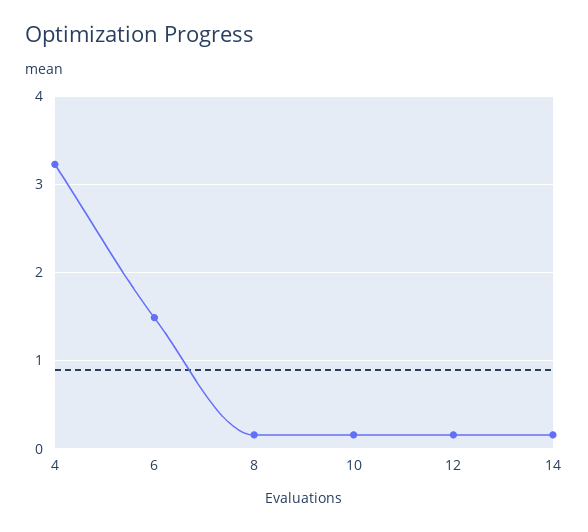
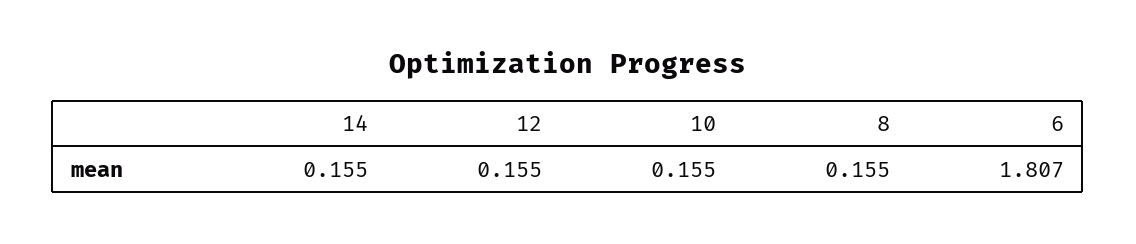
4: 3.2 -> none
6: 1.5 -> 1.807

